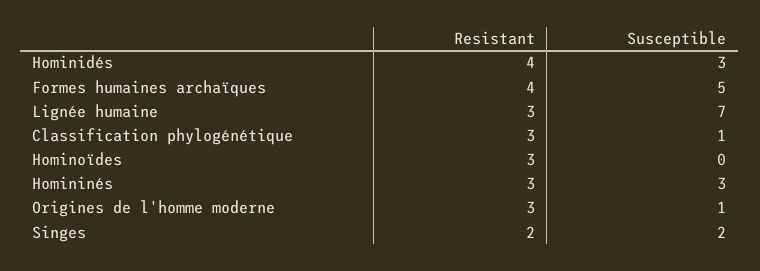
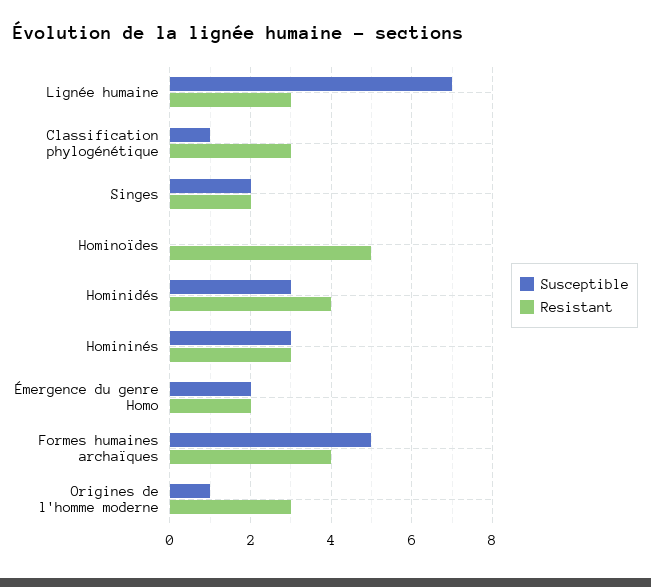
Resistant, Hominoïdes: 3 -> 5
Susceptible, Émergence du genre Homo: none -> 2
Resistant, Émergence du genre Homo: none -> 2

